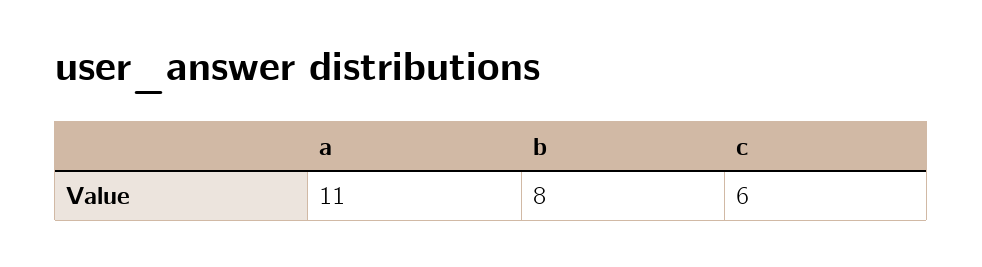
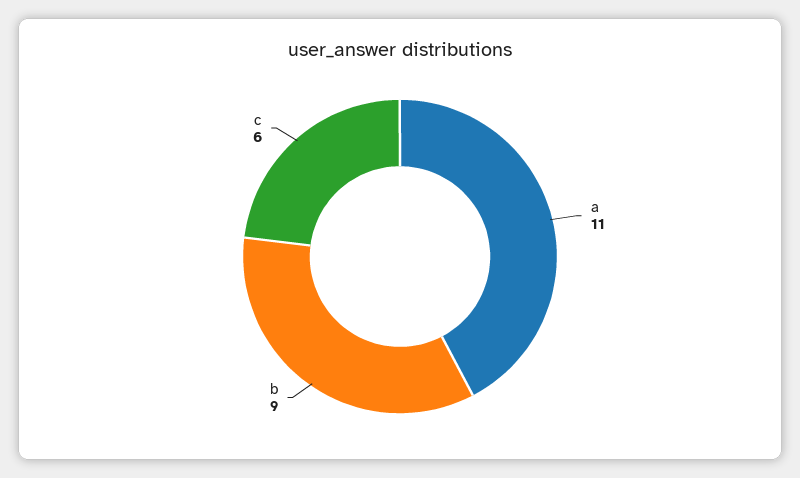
b: 8 -> 9

